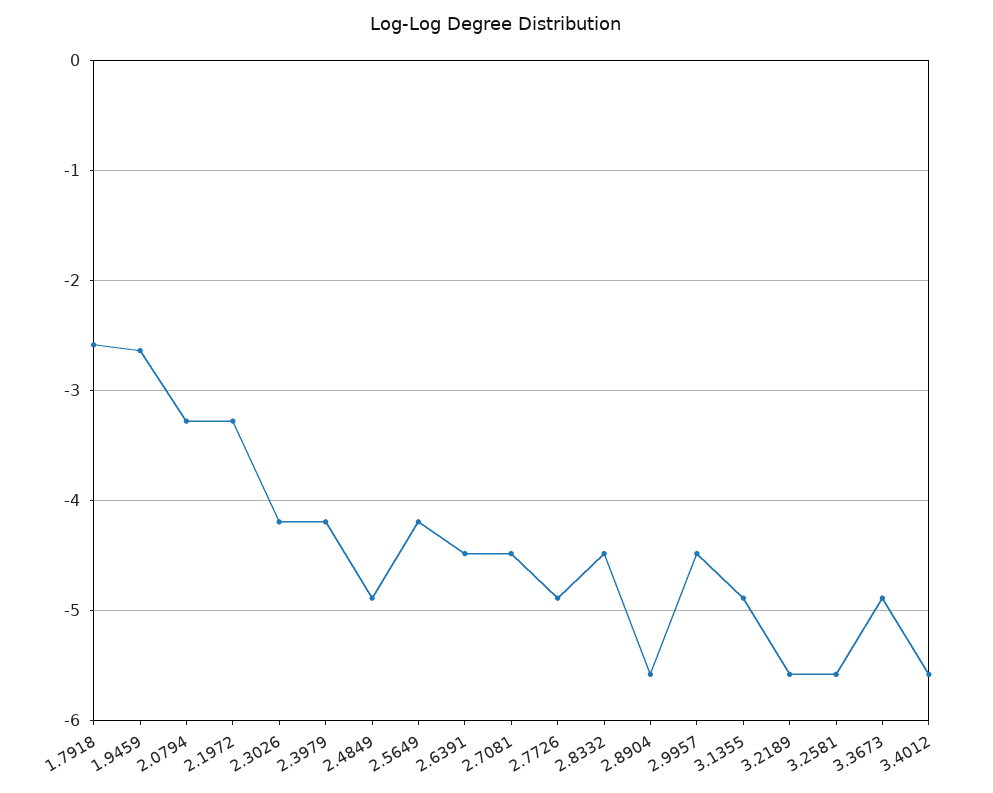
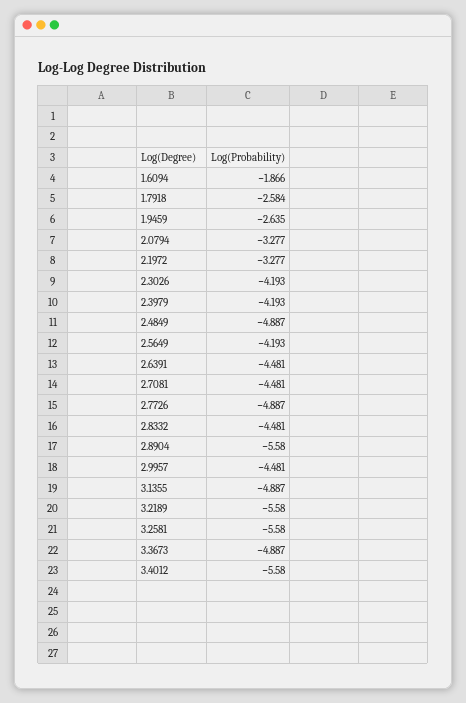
1.6094: none -> -1.866

